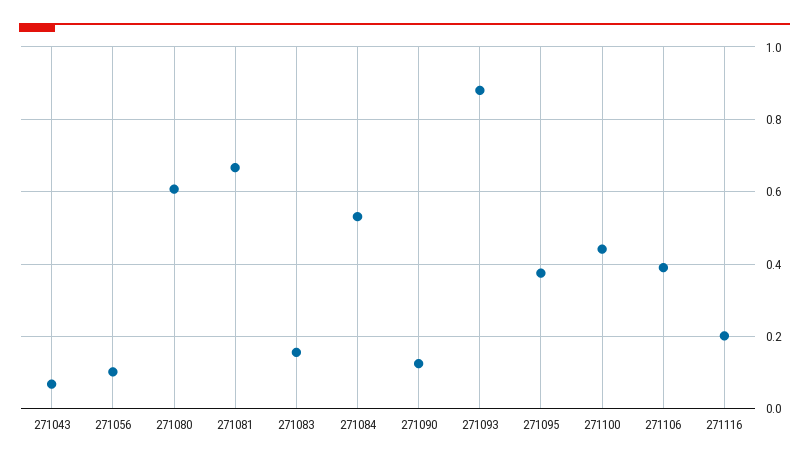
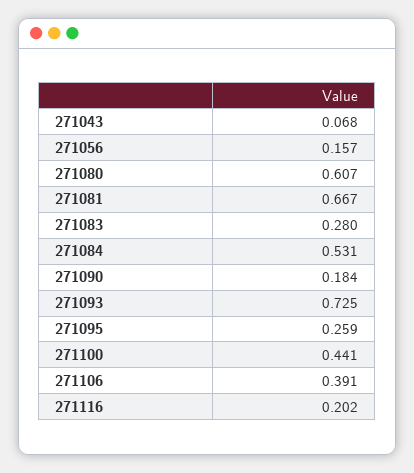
271056: 0.1 -> 0.157
271083: 0.16 -> 0.28
271090: 0.12 -> 0.184
271093: 0.88 -> 0.725
271095: 0.38 -> 0.259

